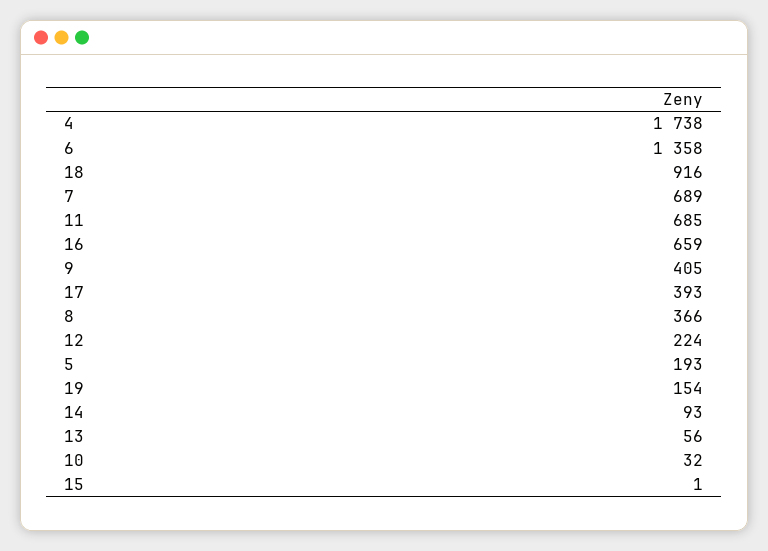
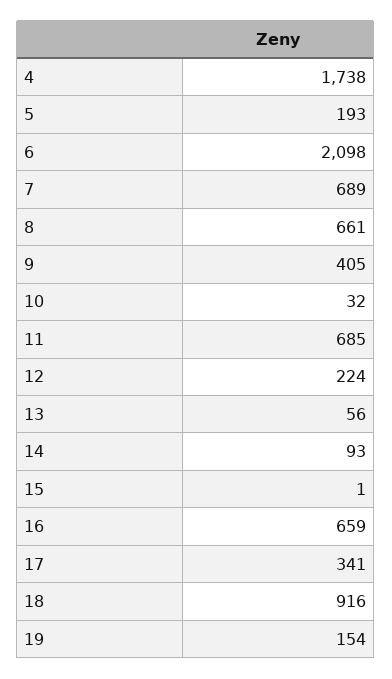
6: 1358 -> 2098
17: 393 -> 341
8: 366 -> 661

